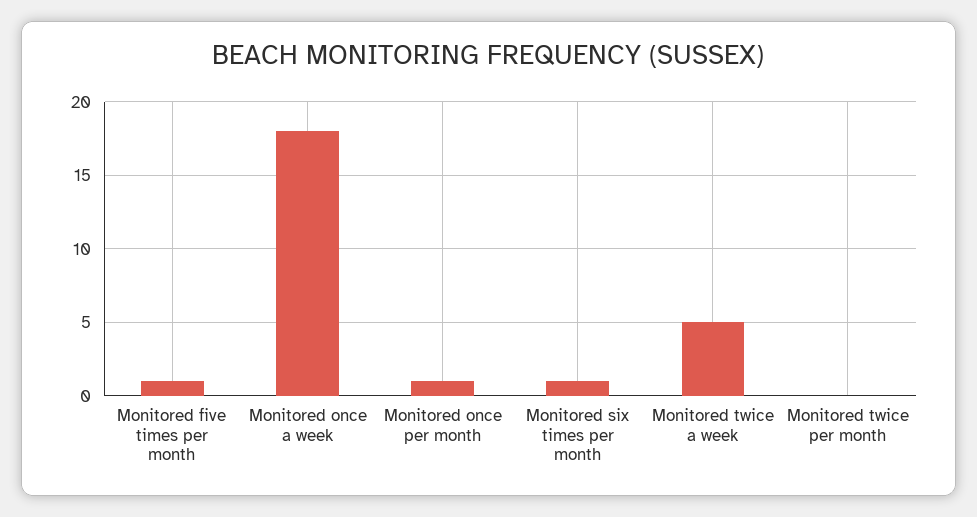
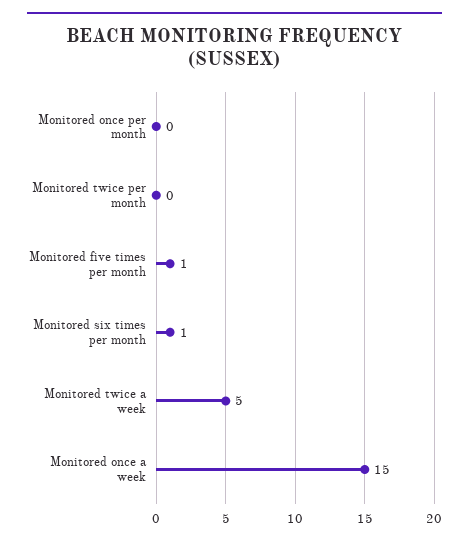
Monitored once a week: 18 -> 15
Monitored once per month: 1 -> 0

